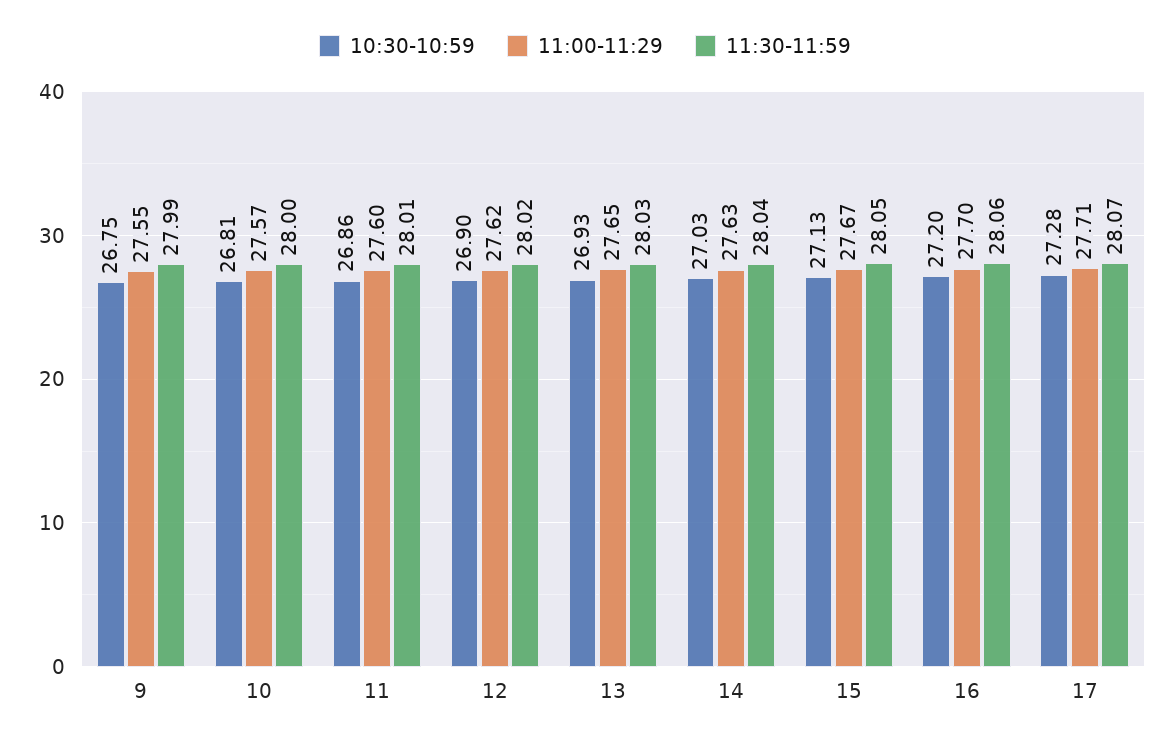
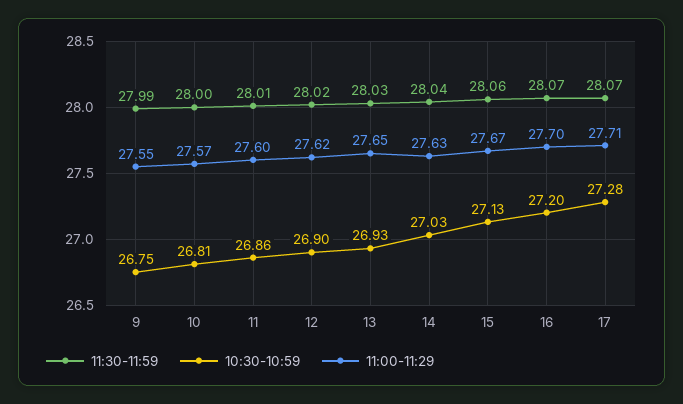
11:30-11:59, 15: 28.05 -> 28.06
11:30-11:59, 16: 28.06 -> 28.07

